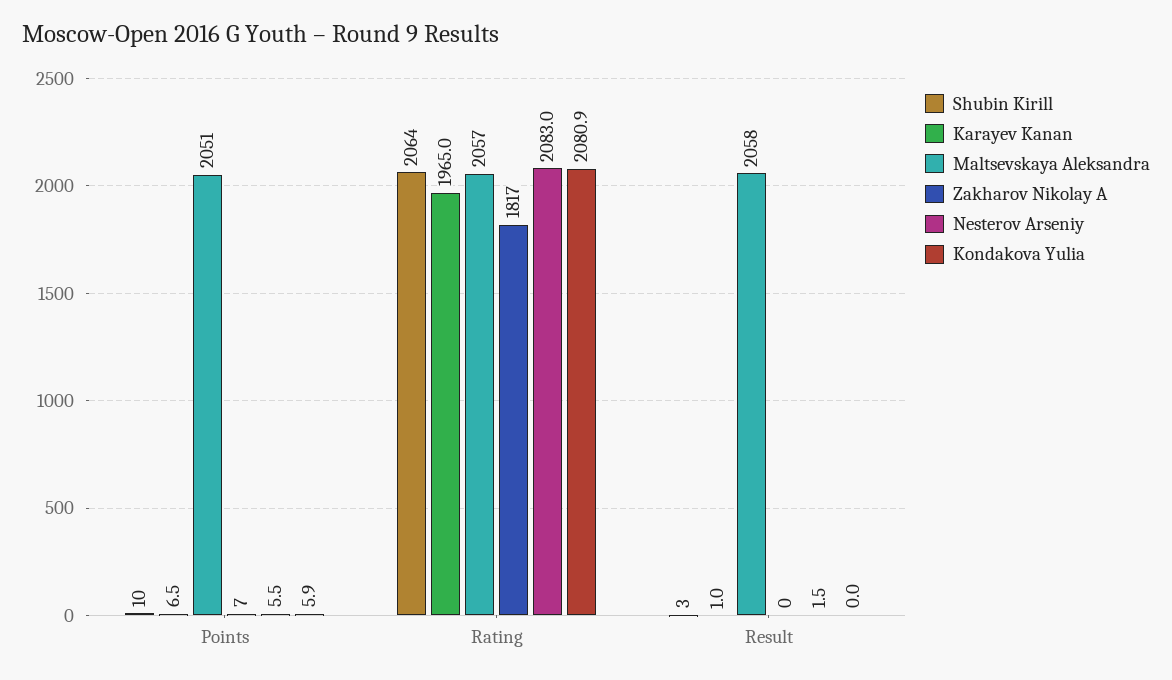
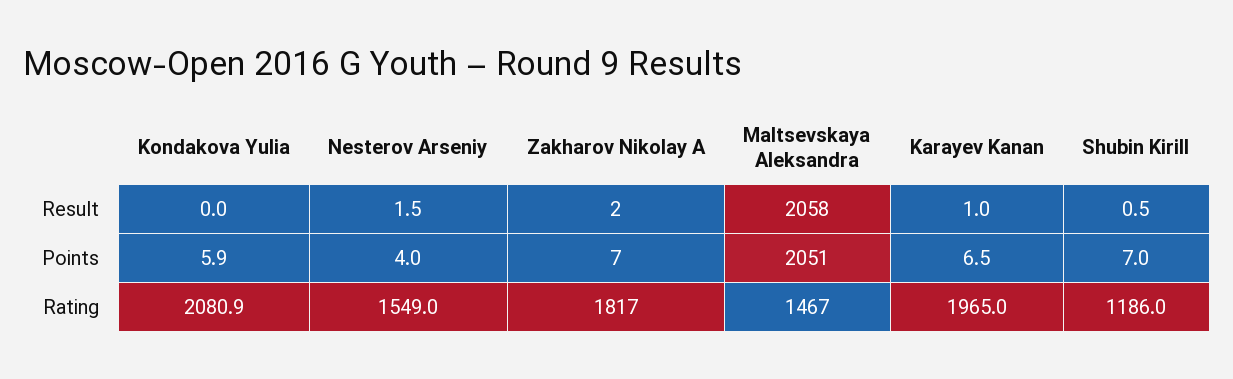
Shubin Kirill, Points: 10 -> 7
Nesterov Arseniy, Points: 5.5 -> 4
Shubin Kirill, Rating: 2064 -> 1186
Maltsevskaya Aleksandra, Rating: 2057 -> 1467
Nesterov Arseniy, Rating: 2083 -> 1549
Shubin Kirill, Result: 3 -> 0.5
Zakharov Nikolay A, Result: 0 -> 2

